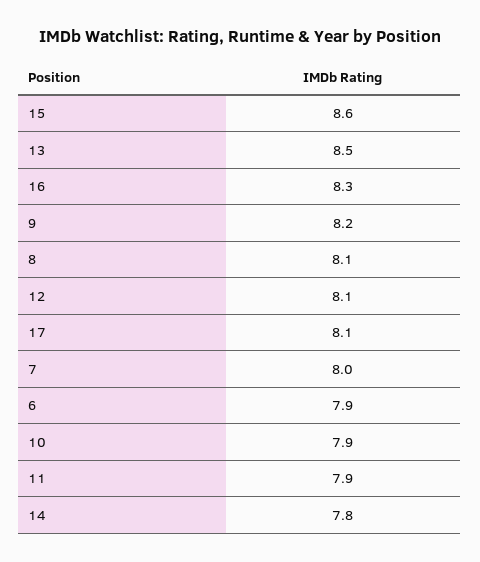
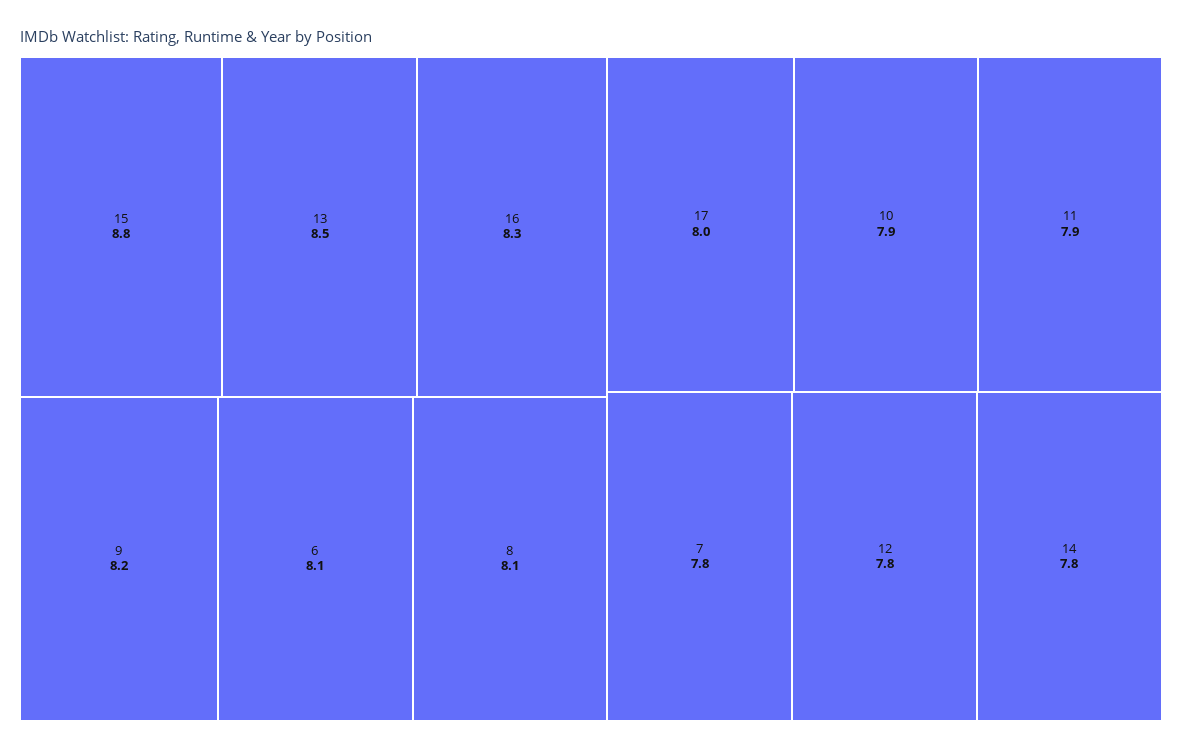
15: 8.6 -> 8.8
12: 8.1 -> 7.8
17: 8.1 -> 8
7: 8 -> 7.8
6: 7.9 -> 8.1

